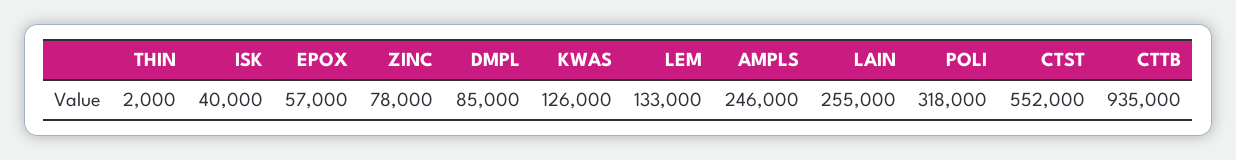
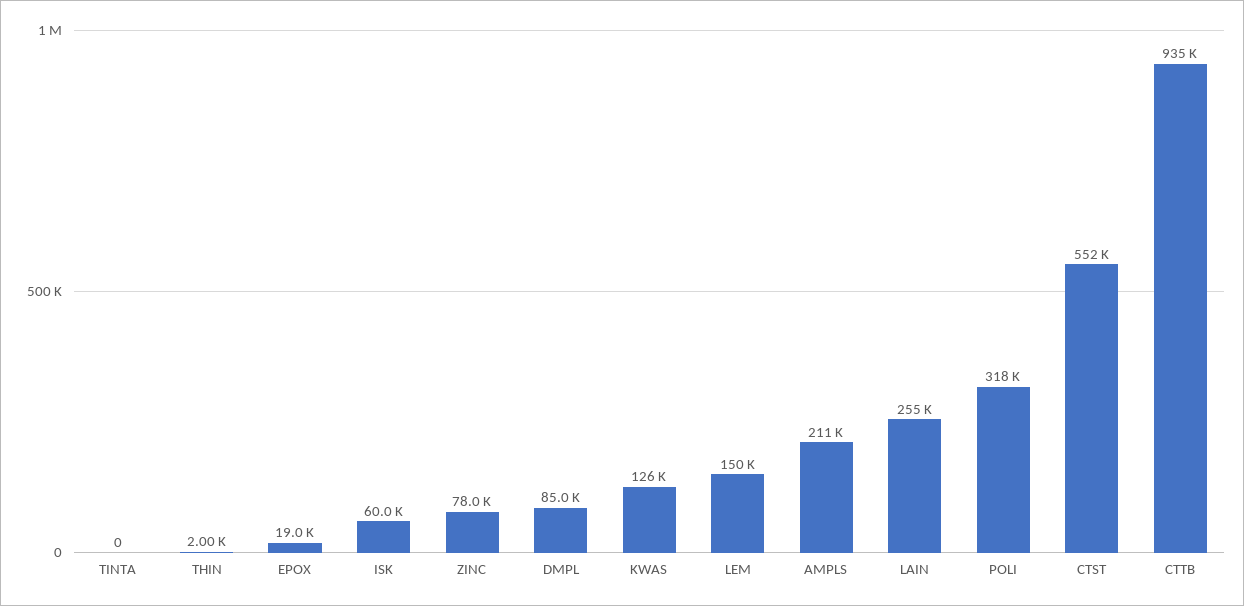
ISK: 40000 -> 60000
EPOX: 57000 -> 19000
LEM: 133000 -> 150000
AMPLS: 246000 -> 211000
TINTA: none -> 0

